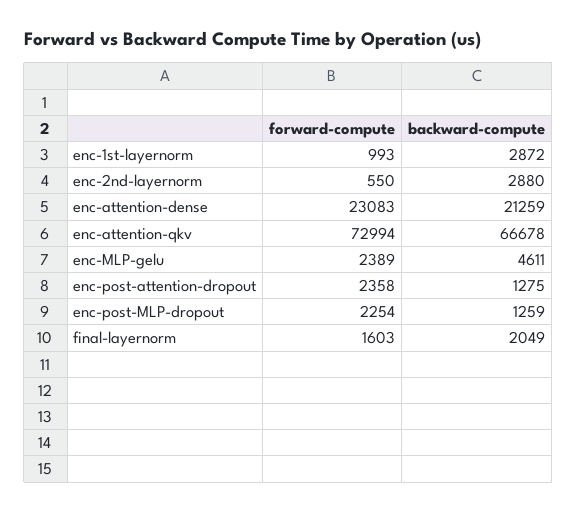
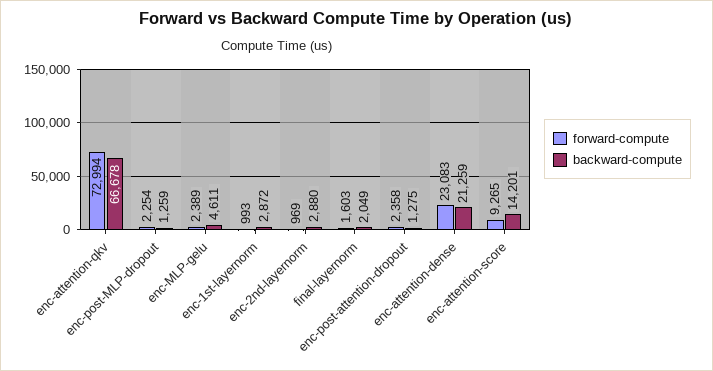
forward-compute, enc-2nd-layernorm: 550 -> 969
forward-compute, enc-attention-score: none -> 9265
backward-compute, enc-attention-score: none -> 14201

